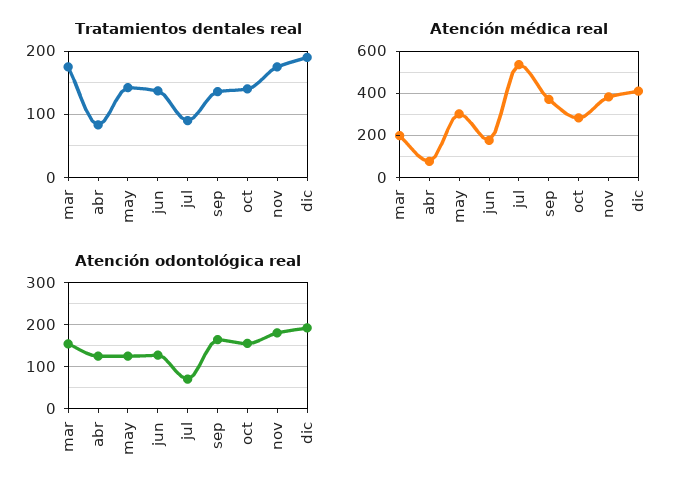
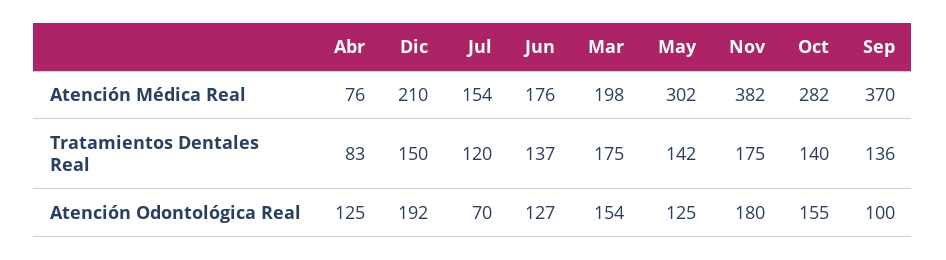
Tratamientos dentales real, jul: 90 -> 120
Tratamientos dentales real, dic: 190 -> 150
Atención médica real, jul: 550 -> 154
Atención médica real, dic: 400 -> 210
Atención odontológica real, sep: 160 -> 100

